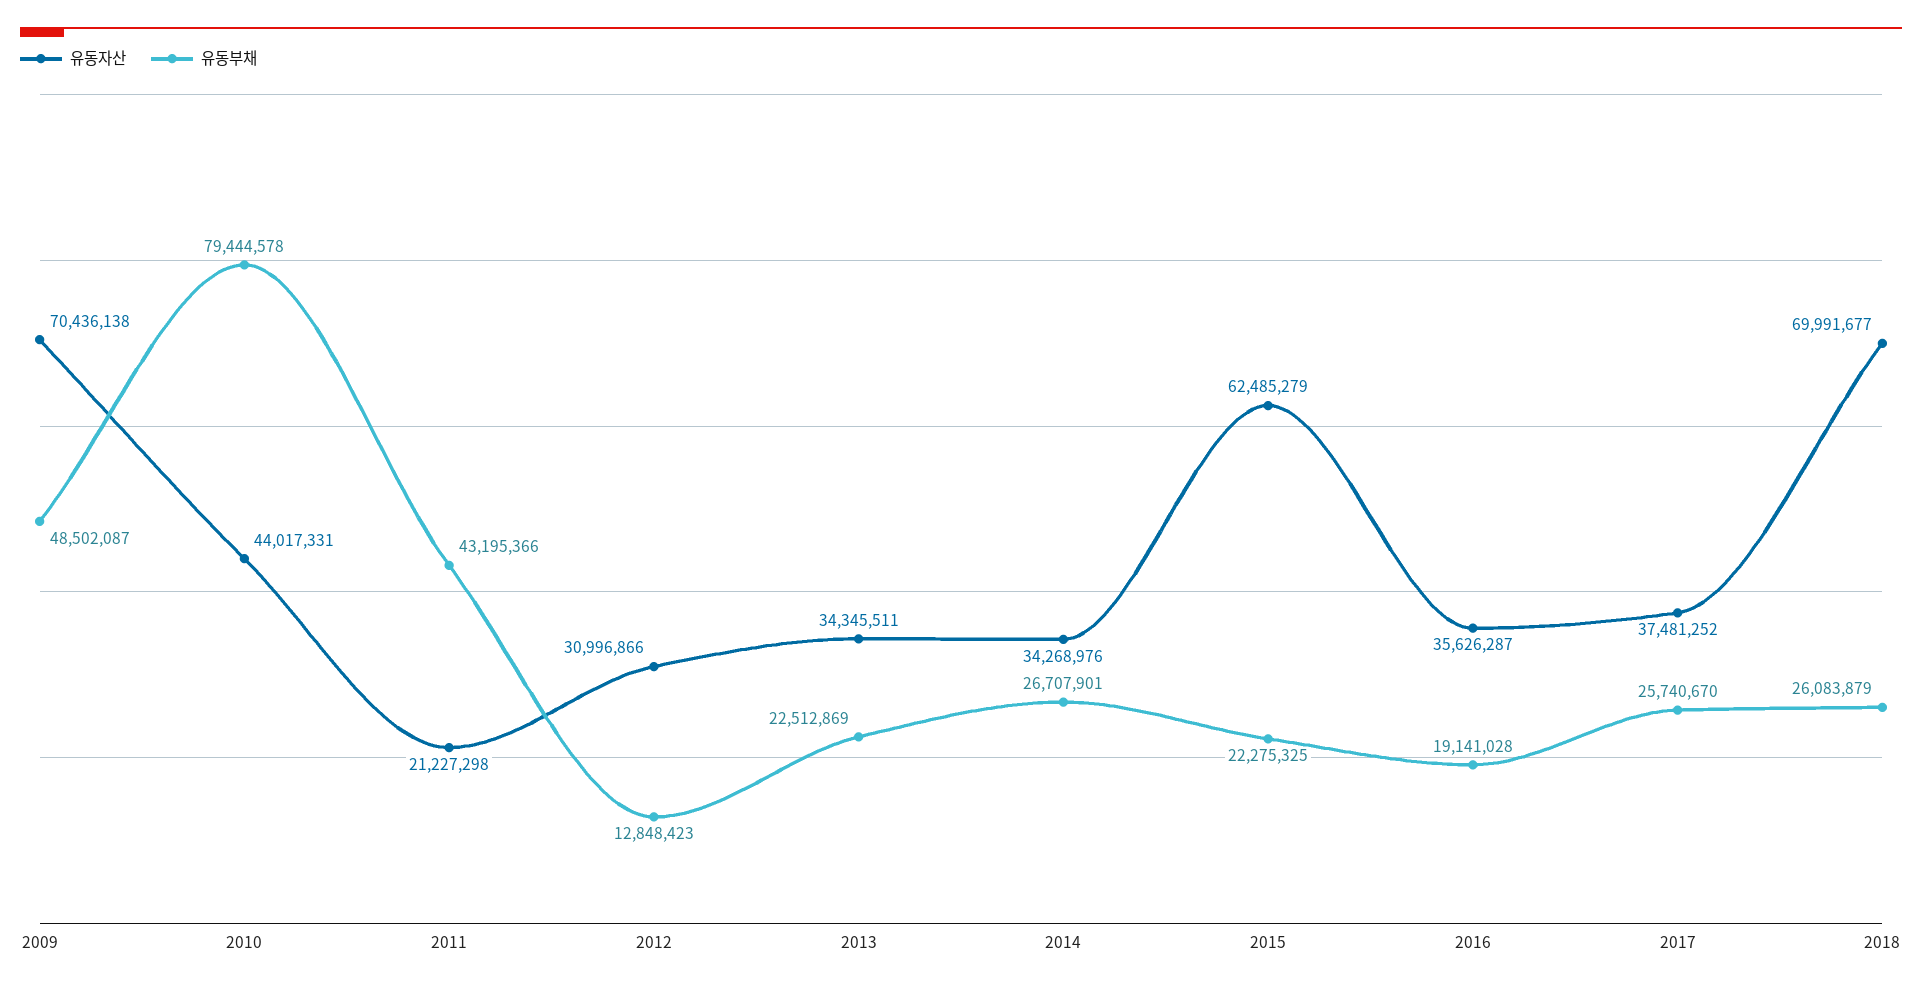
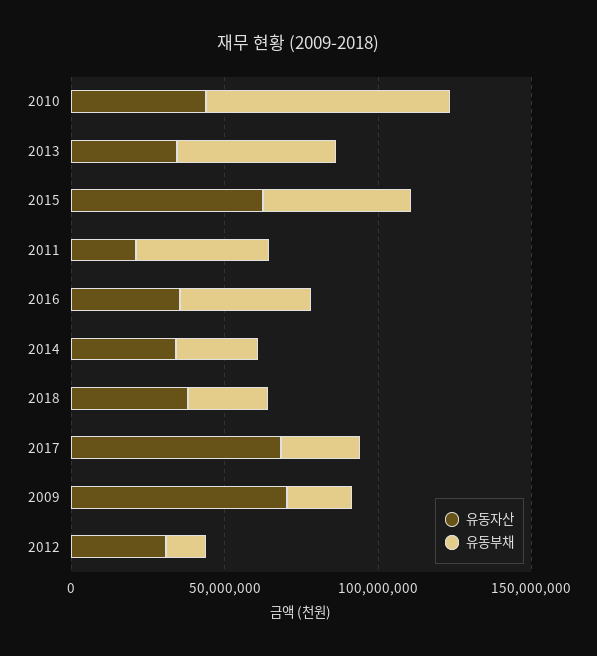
유동부채, 2009: 48502087 -> 20000000
유동부채, 2013: 22512869 -> 50000000
유동부채, 2015: 22275325 -> 50000000
유동부채, 2016: 19141028 -> 40000000
유동자산, 2017: 37481252 -> 70000000
유동자산, 2018: 69991677 -> 40000000

